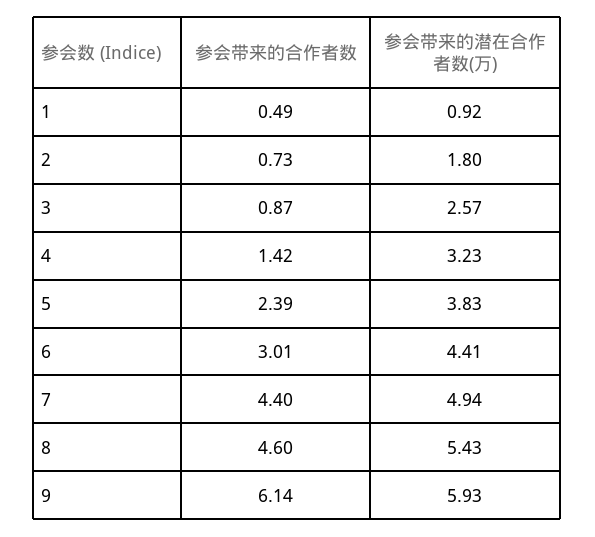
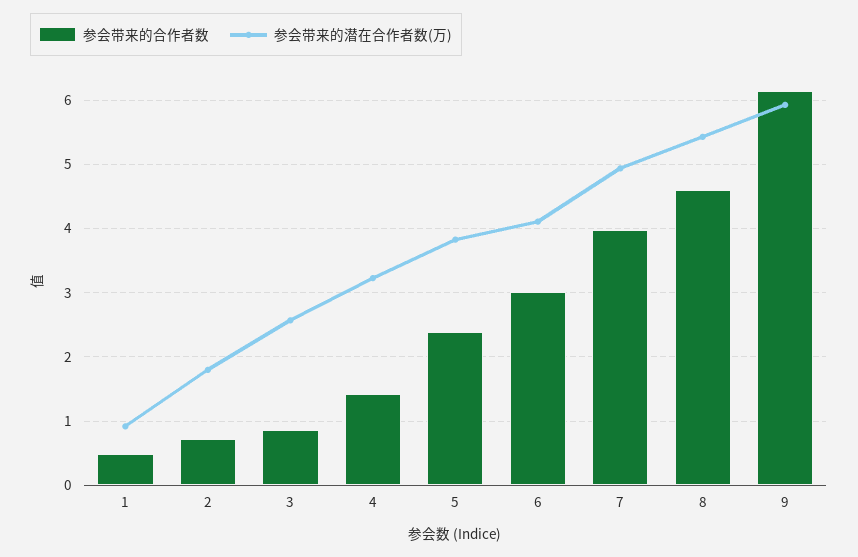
参会带来的潜在合作者数(万), 6: 4.41 -> 4.1
参会带来的合作者数, 7: 4.4 -> 4

